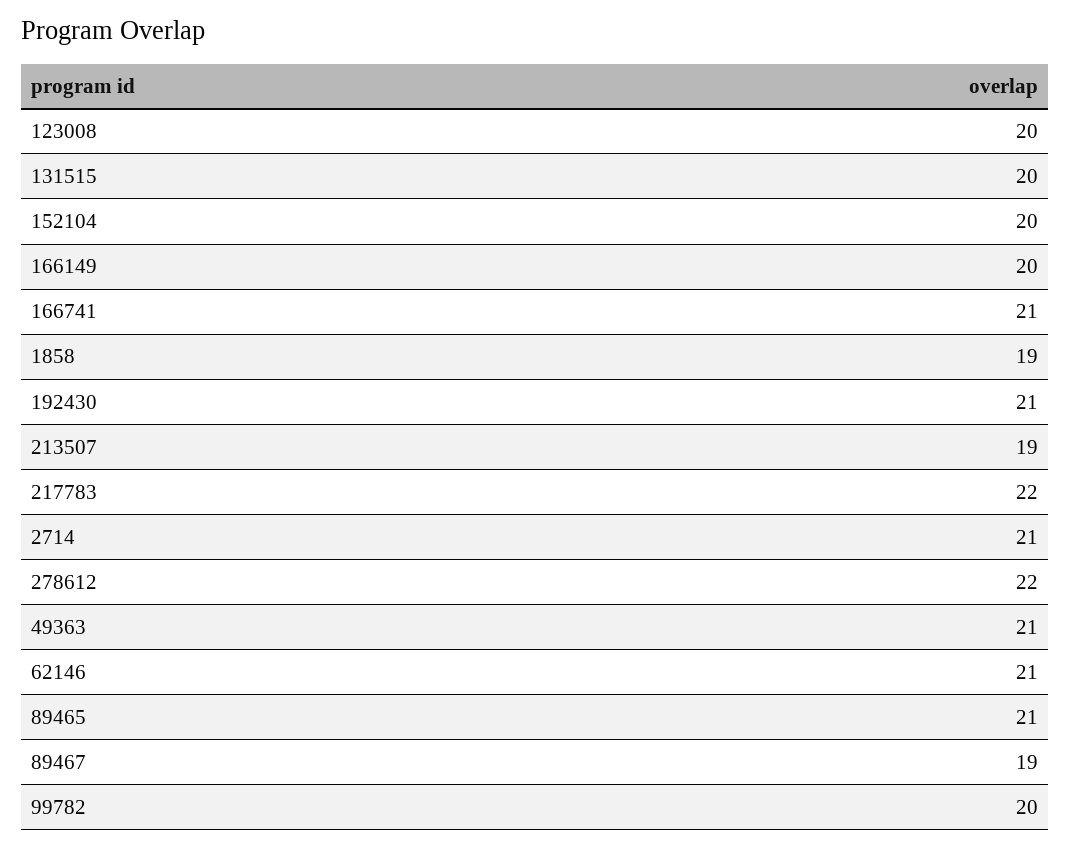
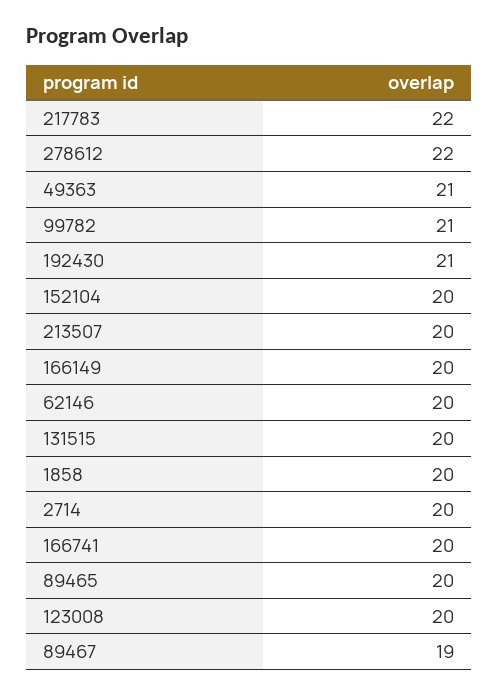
166741: 21 -> 20
1858: 19 -> 20
213507: 19 -> 20
2714: 21 -> 20
62146: 21 -> 20
89465: 21 -> 20
99782: 20 -> 21

